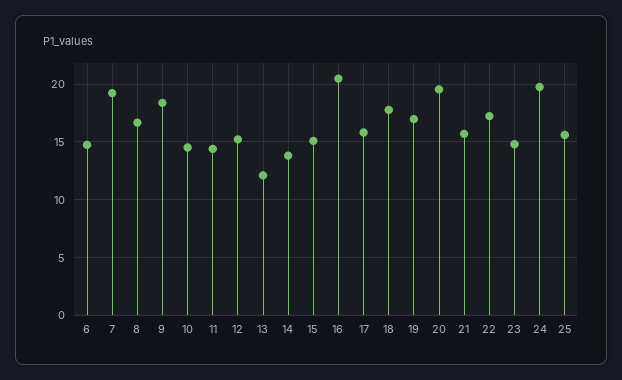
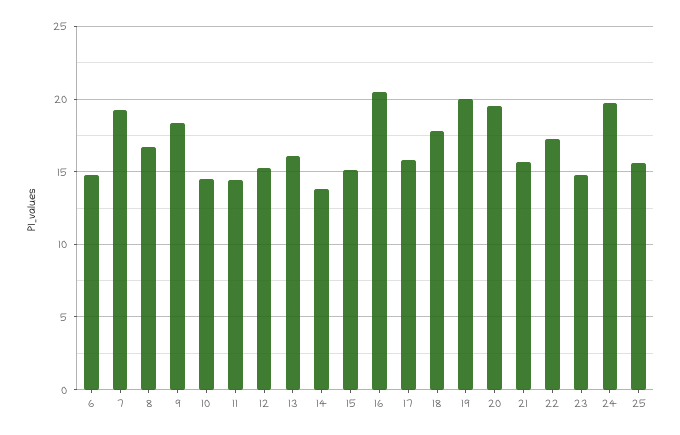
13: 12 -> 16
19: 17 -> 20

